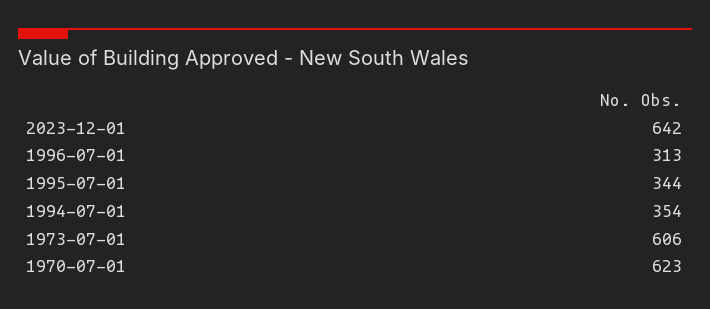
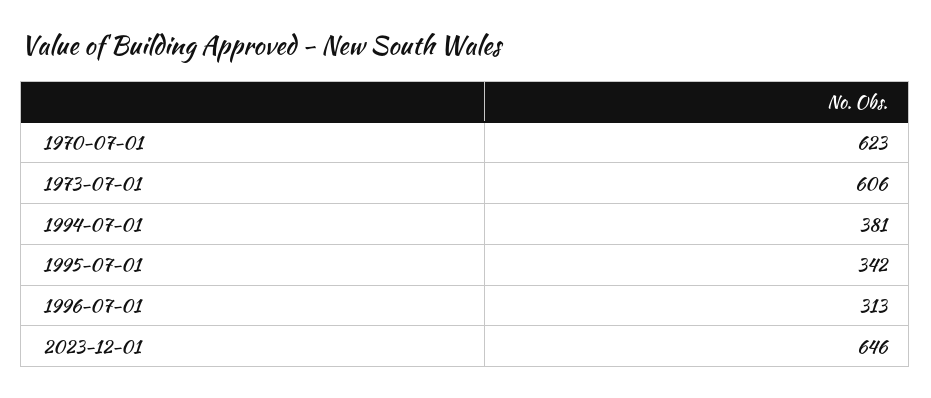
2023-12-01: 642 -> 646
1995-07-01: 344 -> 342
1994-07-01: 354 -> 381

